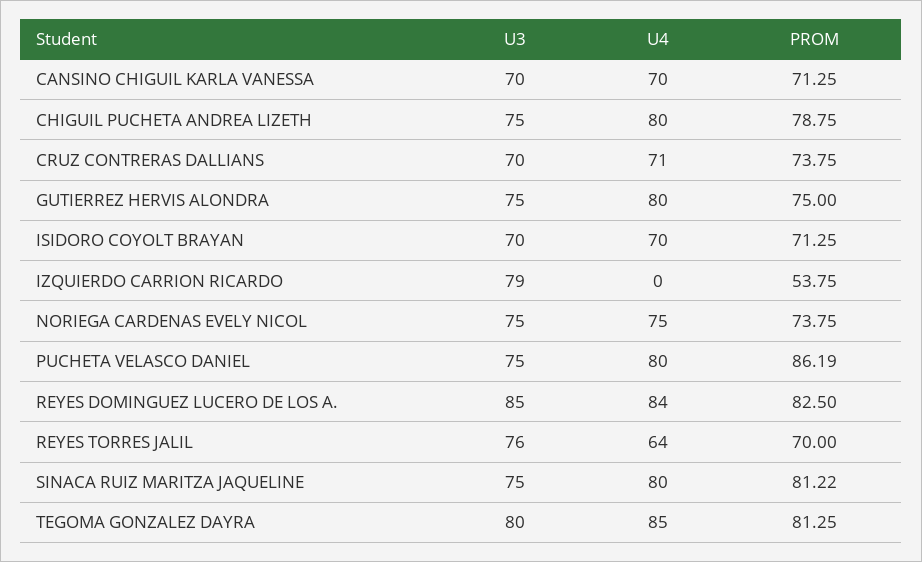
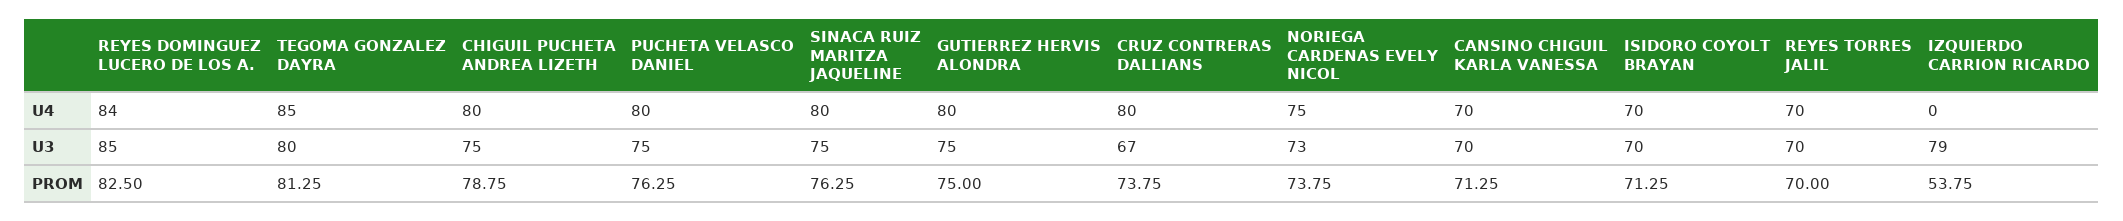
U3, CRUZ CONTRERAS DALLIANS: 70 -> 67
U4, CRUZ CONTRERAS DALLIANS: 71 -> 80
U3, NORIEGA CARDENAS EVELY NICOL: 75 -> 73
PROM, PUCHETA VELASCO DANIEL: 86.19 -> 76.25
U3, REYES TORRES JALIL: 76 -> 70
U4, REYES TORRES JALIL: 64 -> 70
PROM, SINACA RUIZ MARITZA JAQUELINE: 81.22 -> 76.25

